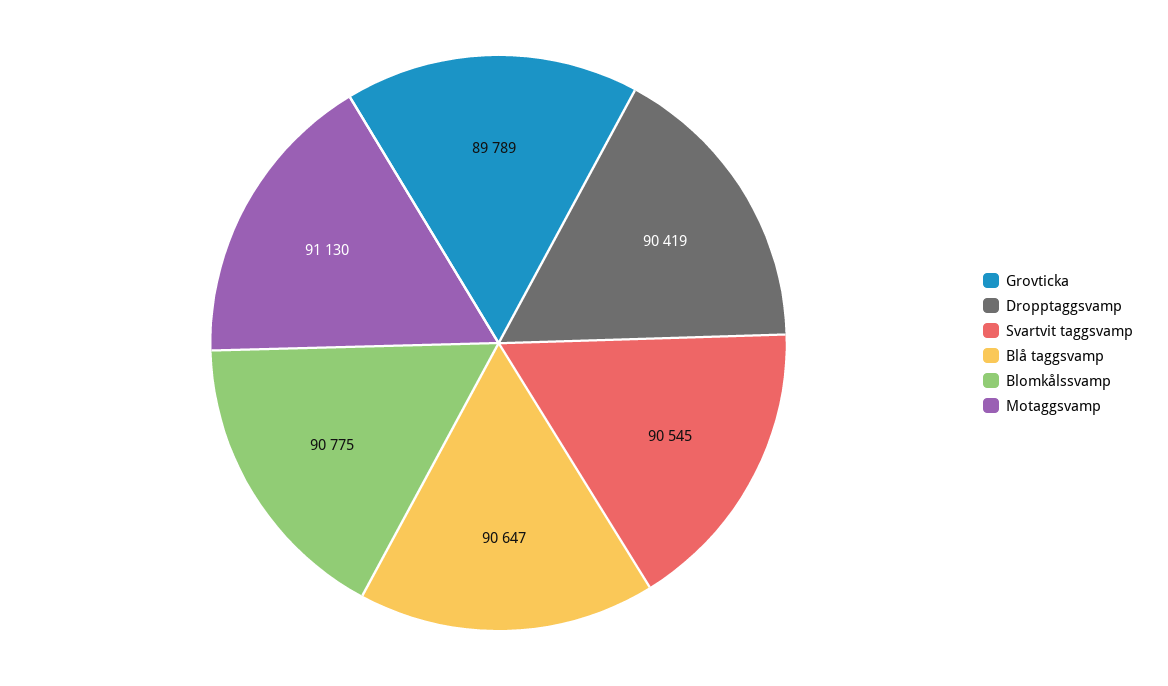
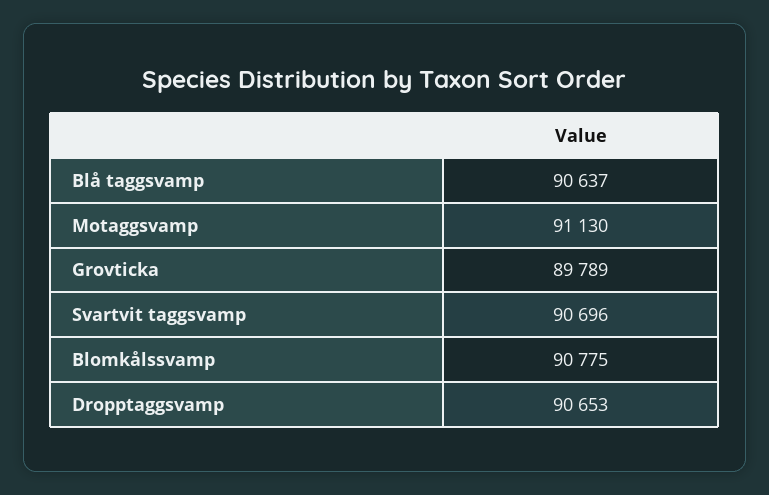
Dropptaggsvamp: 90419 -> 90653
Svartvit taggsvamp: 90545 -> 90696
Blå taggsvamp: 90647 -> 90637

